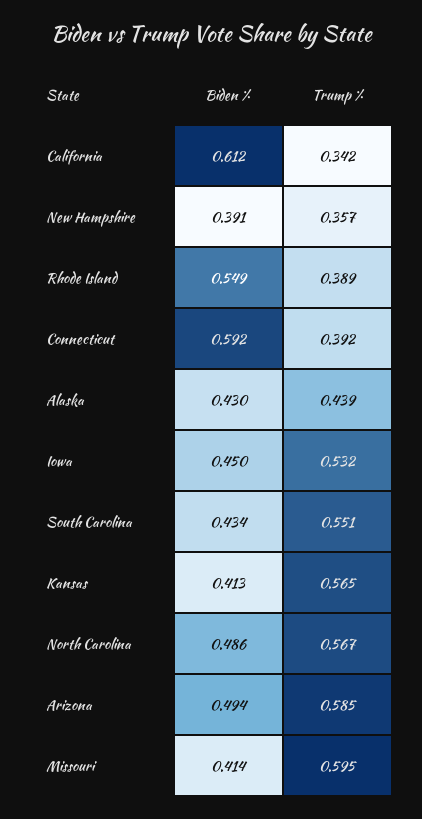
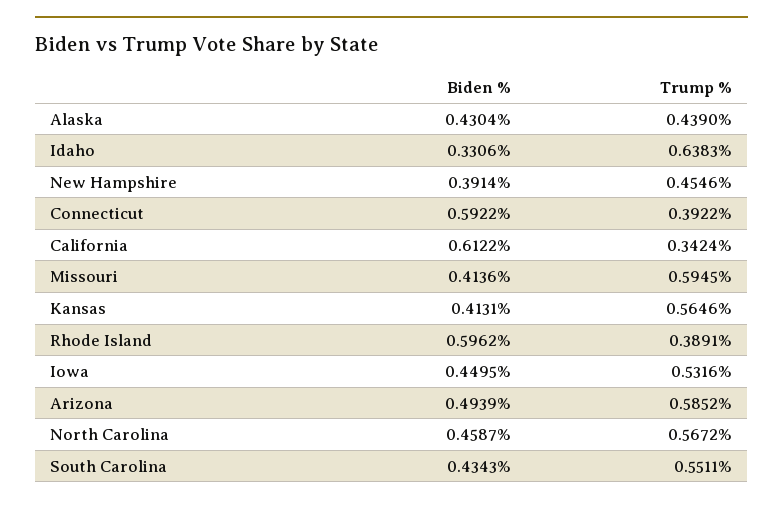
Trump %, New Hampshire: 0.357 -> 0.4546
Biden %, Rhode Island: 0.549 -> 0.5962
Biden %, North Carolina: 0.486 -> 0.4587
Biden %, Idaho: none -> 0.3306
Trump %, Idaho: none -> 0.6383

